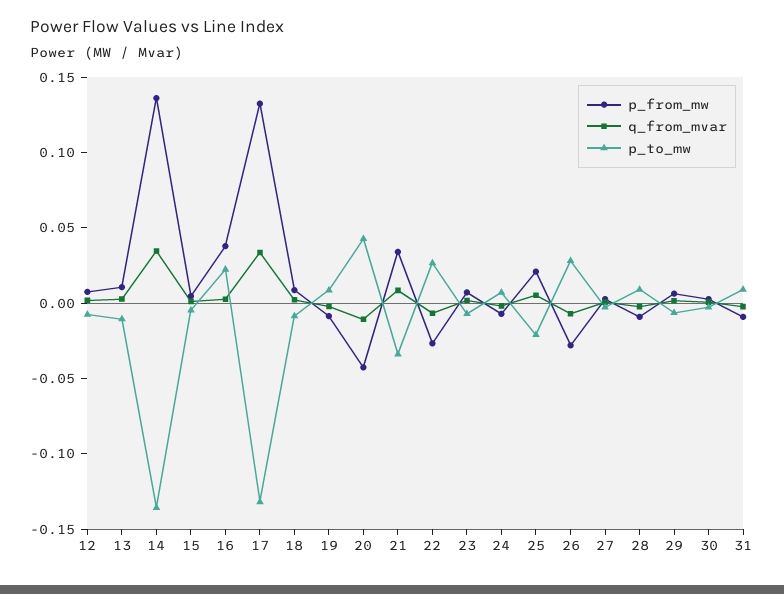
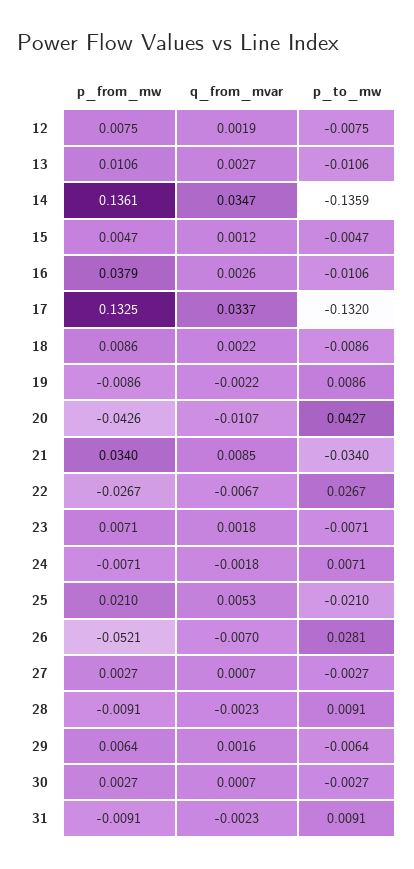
p_to_mw, 16: 0.02 -> -0.0106
p_from_mw, 26: -0.03 -> -0.0521

